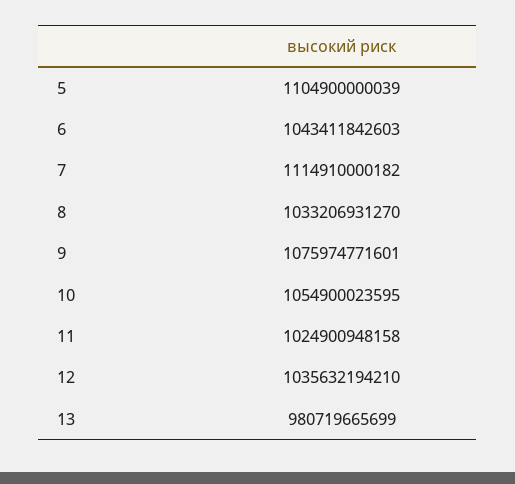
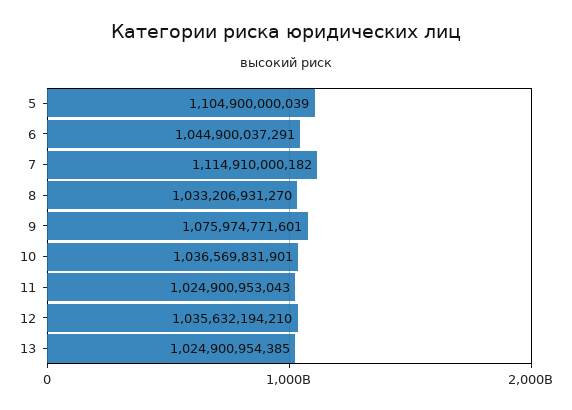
6: 1043411842603 -> 1044900037291
10: 1054900023595 -> 1036569831901
11: 1024900948158 -> 1024900953043
13: 980719665699 -> 1024900954385

